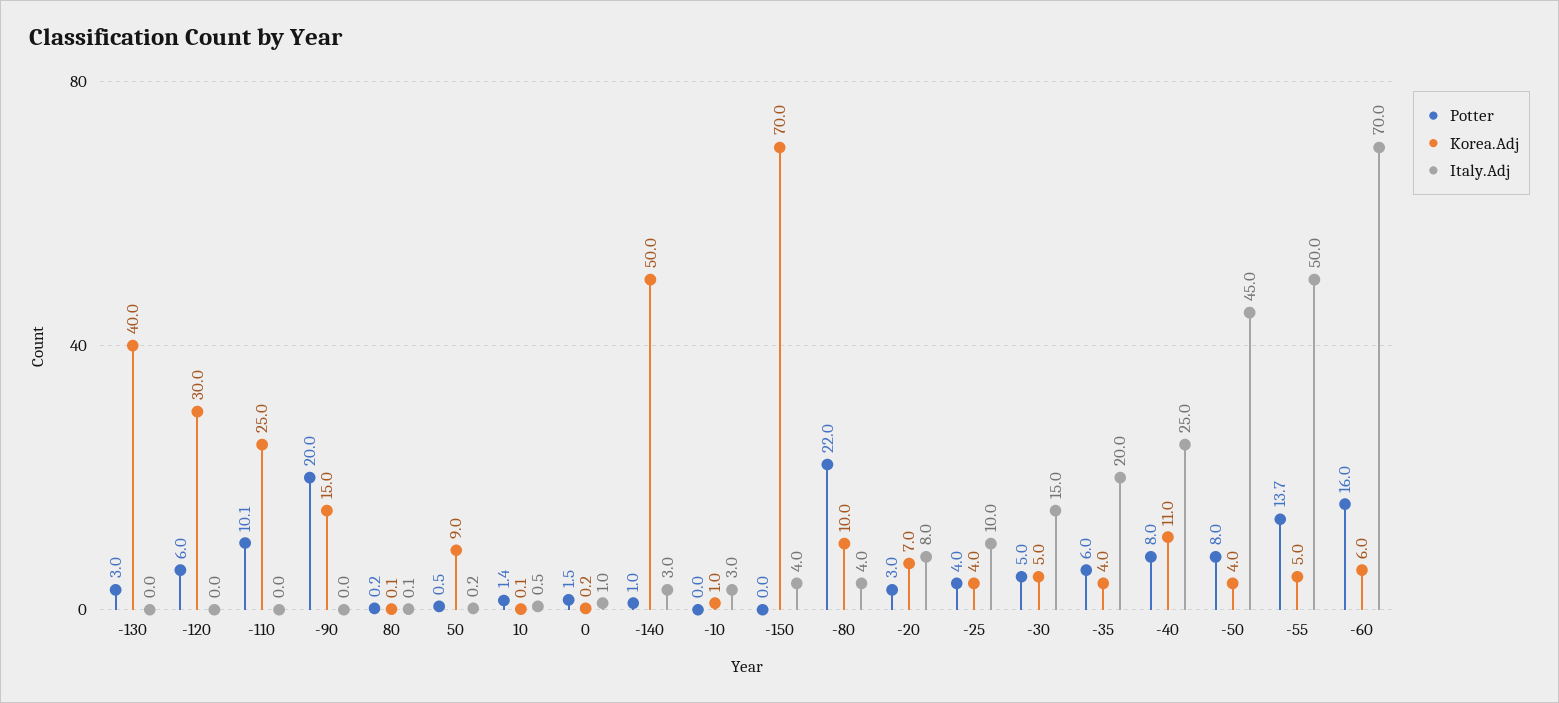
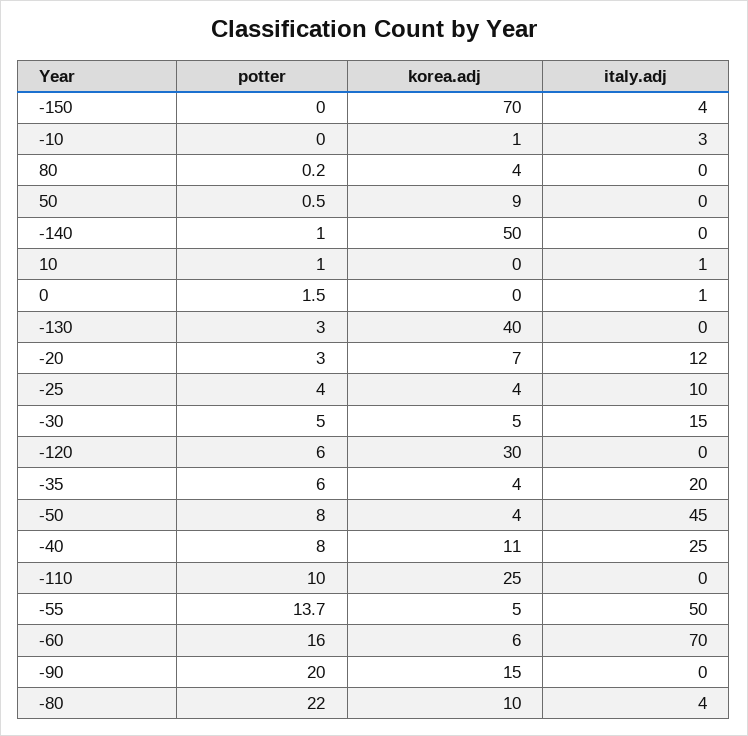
Potter, -110: 10.1 -> 10
Korea.Adj, 80: 0.1 -> 4
Potter, 10: 1.4 -> 1
Italy.Adj, -140: 3 -> 0
Italy.Adj, -20: 8 -> 12

